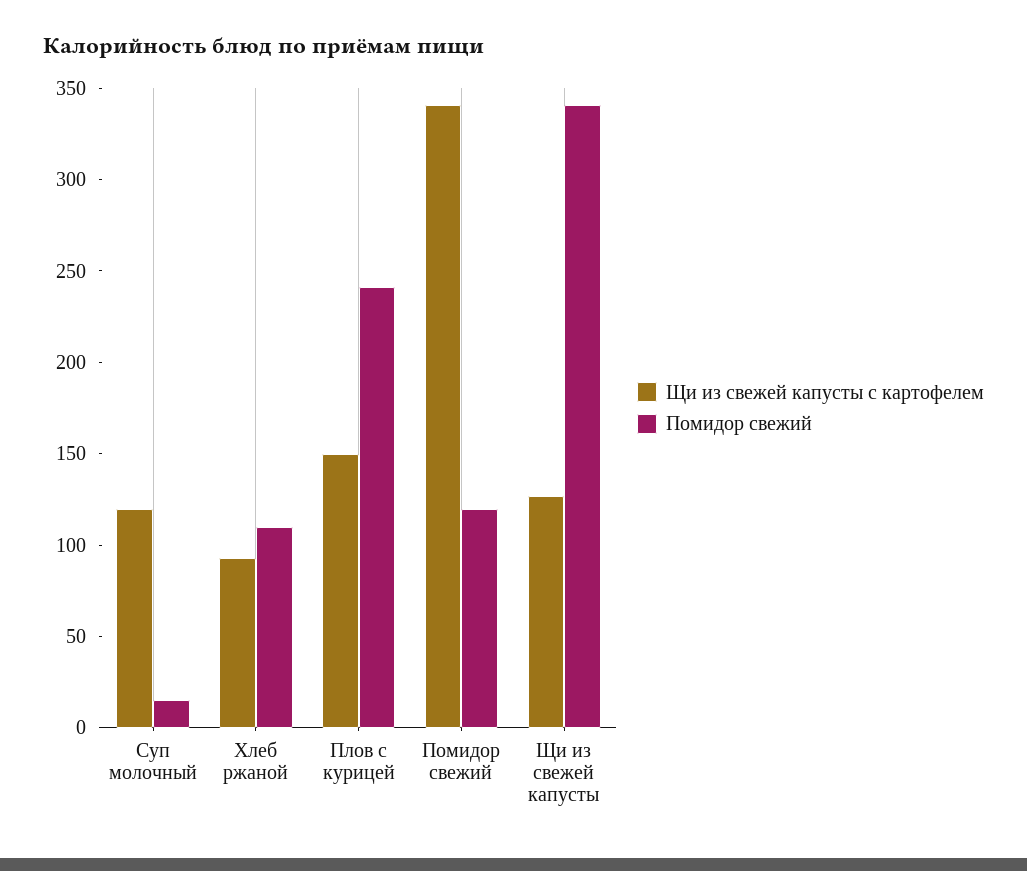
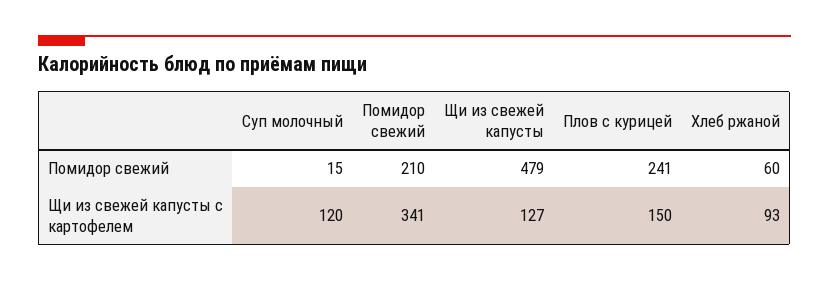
Помидор свежий, Хлеб ржаной: 110 -> 60
Помидор свежий, Помидор свежий: 120 -> 210
Помидор свежий, Щи из свежей капусты: 340 -> 479

